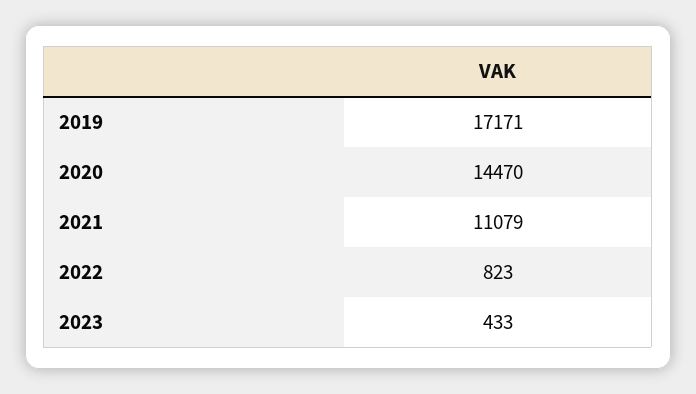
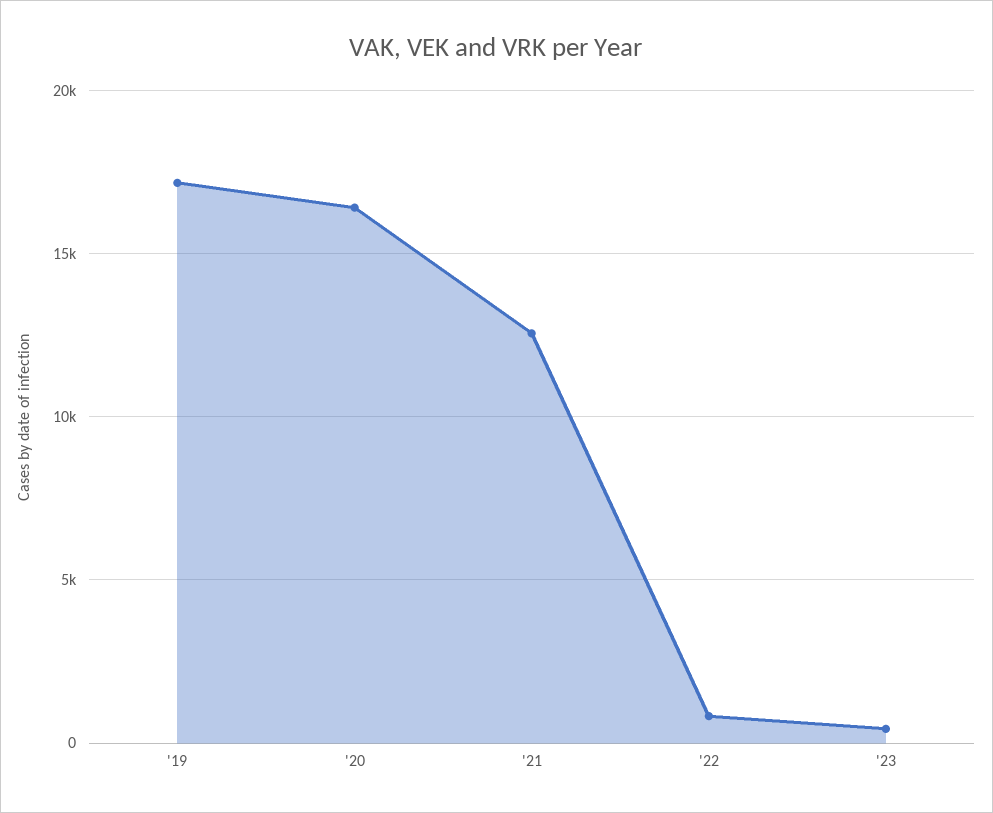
2020: 14470 -> 16500
2021: 11079 -> 12500

